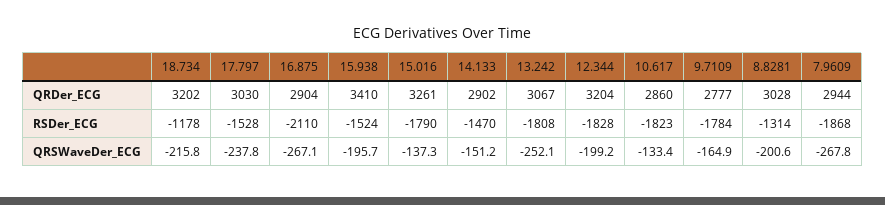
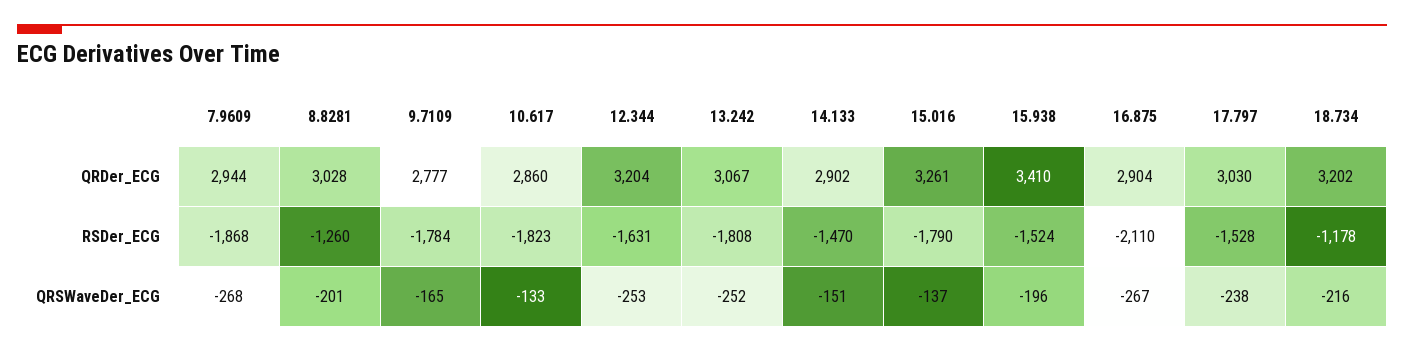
12.344, RSDer_ECG: -1828 -> -1631
8.8281, RSDer_ECG: -1314 -> -1260
12.344, QRSWaveDer_ECG: -199.2 -> -253

